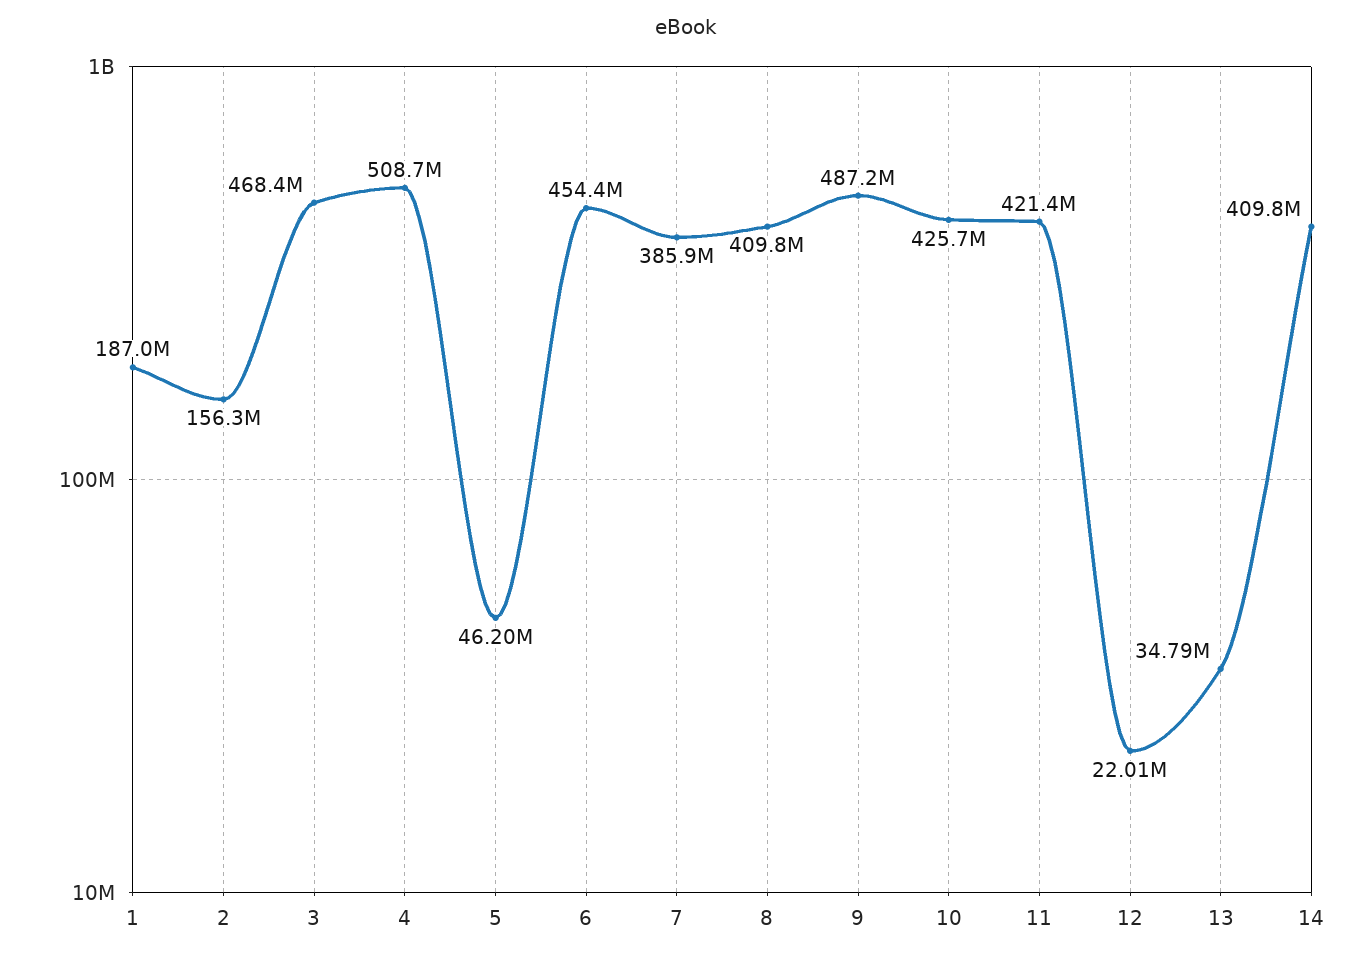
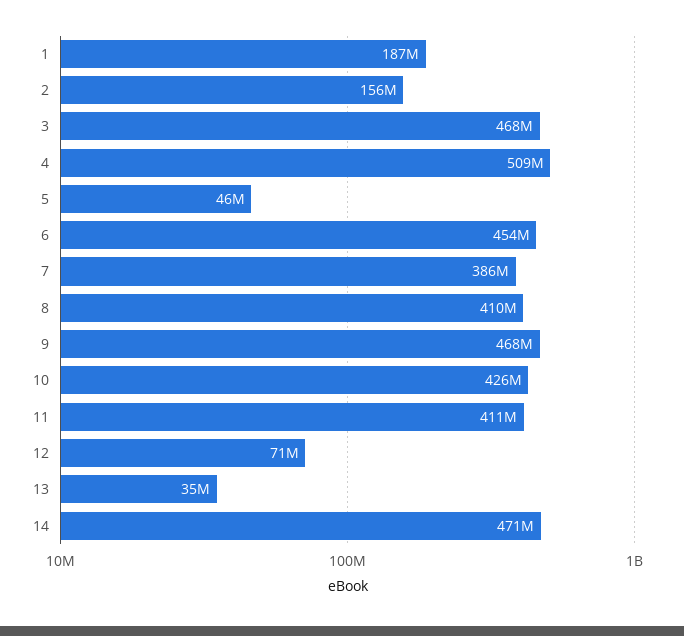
9: 487200000 -> 468000000
11: 421400000 -> 411000000
12: 22010000 -> 71000000
14: 409800000 -> 471000000

